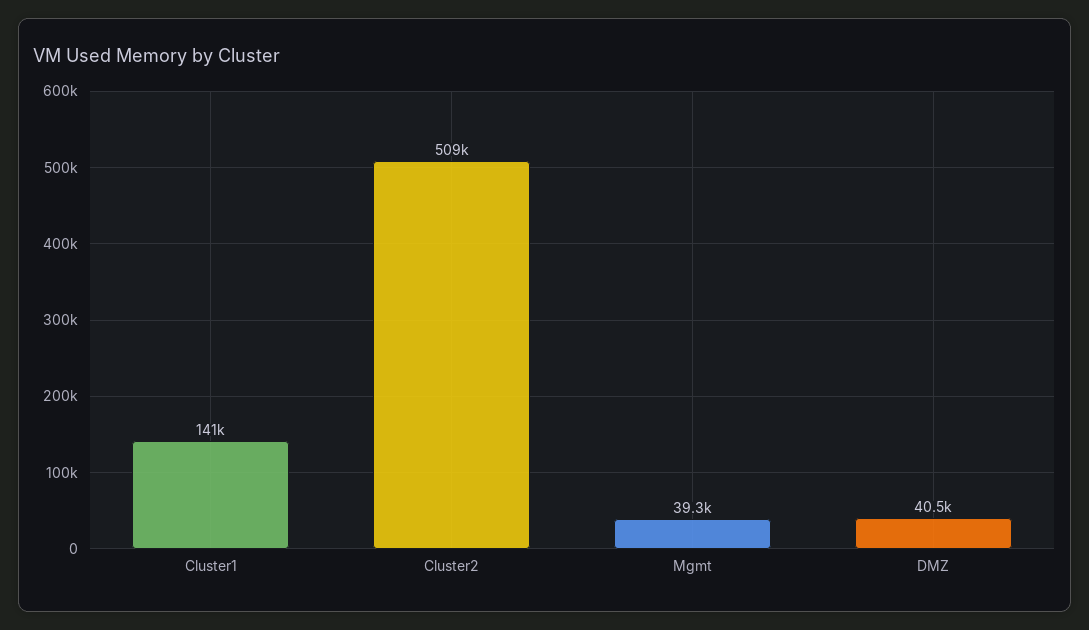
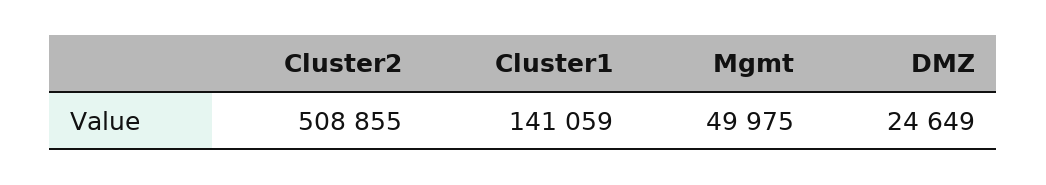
Mgmt: 39300 -> 49975
DMZ: 40500 -> 24649

